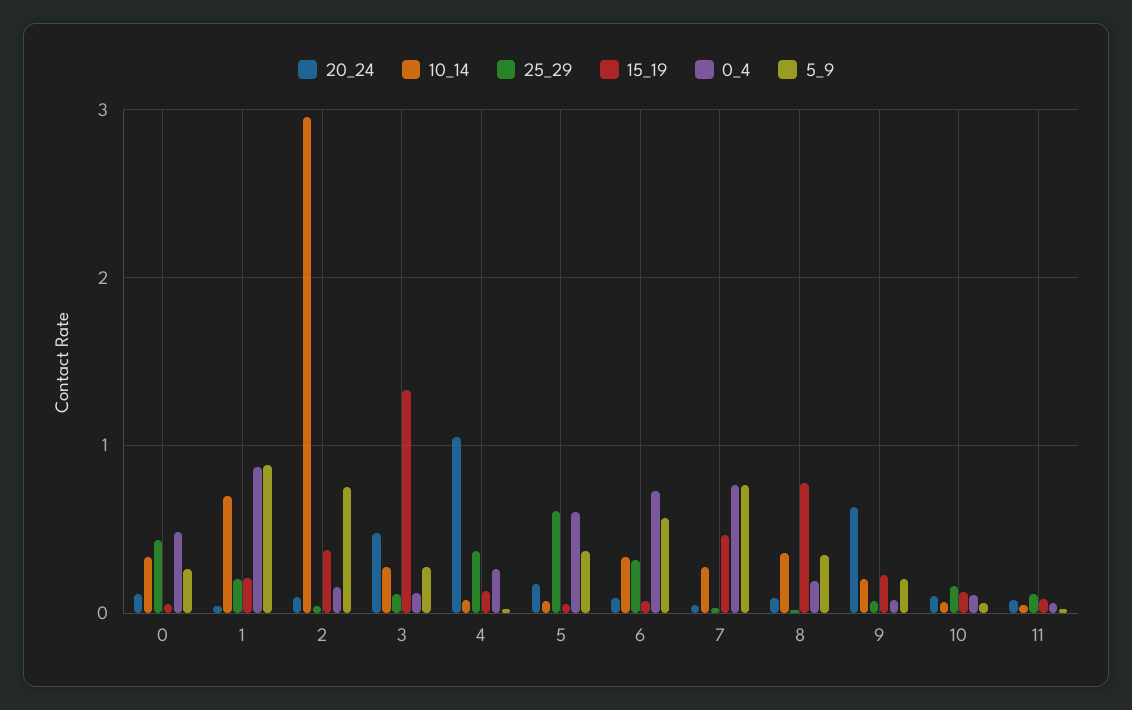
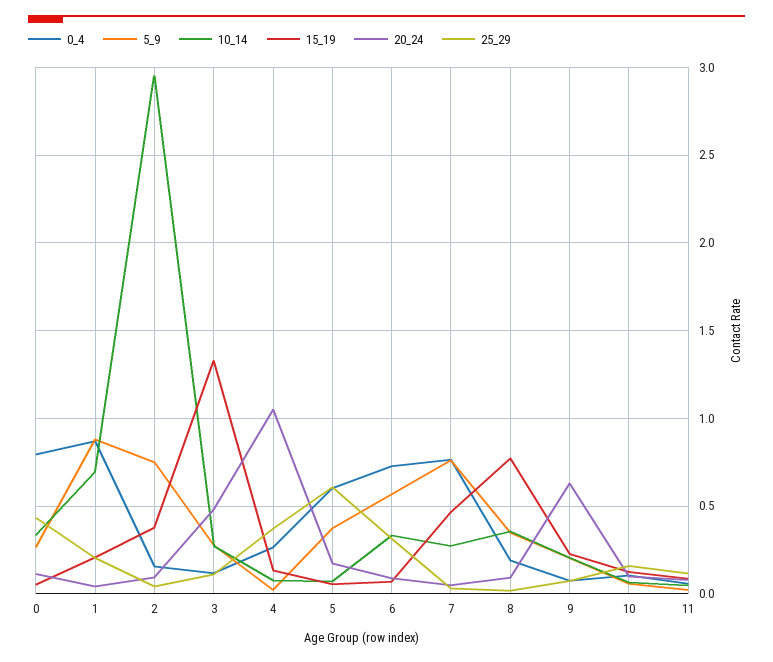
0_4, 0: 0.5 -> 0.8

